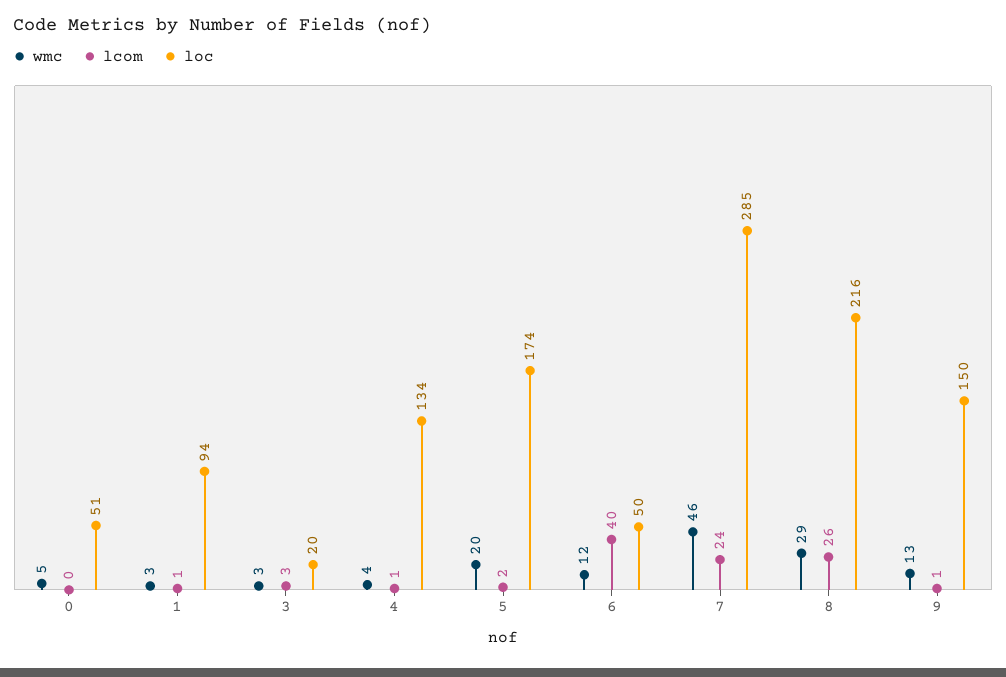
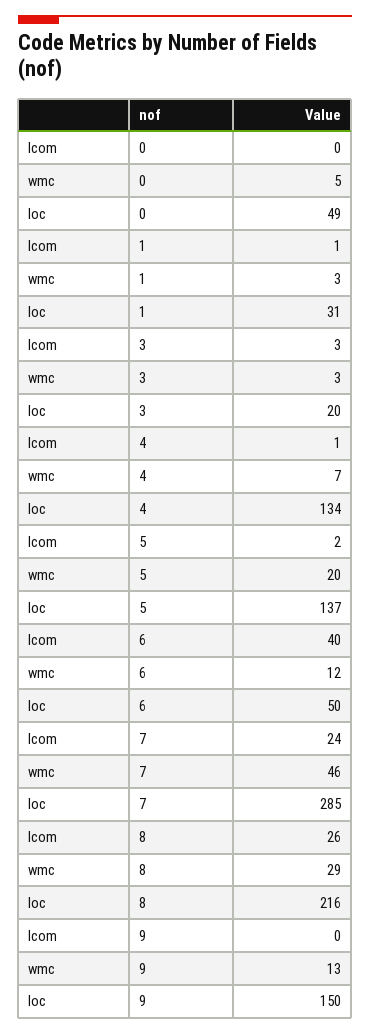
loc, 0: 51 -> 49
loc, 1: 94 -> 31
wmc, 4: 4 -> 7
loc, 5: 174 -> 137
lcom, 9: 1 -> 0

